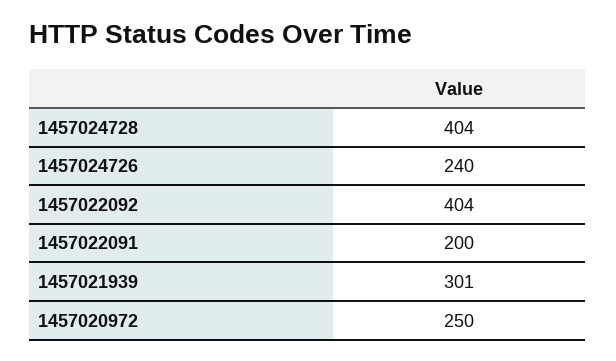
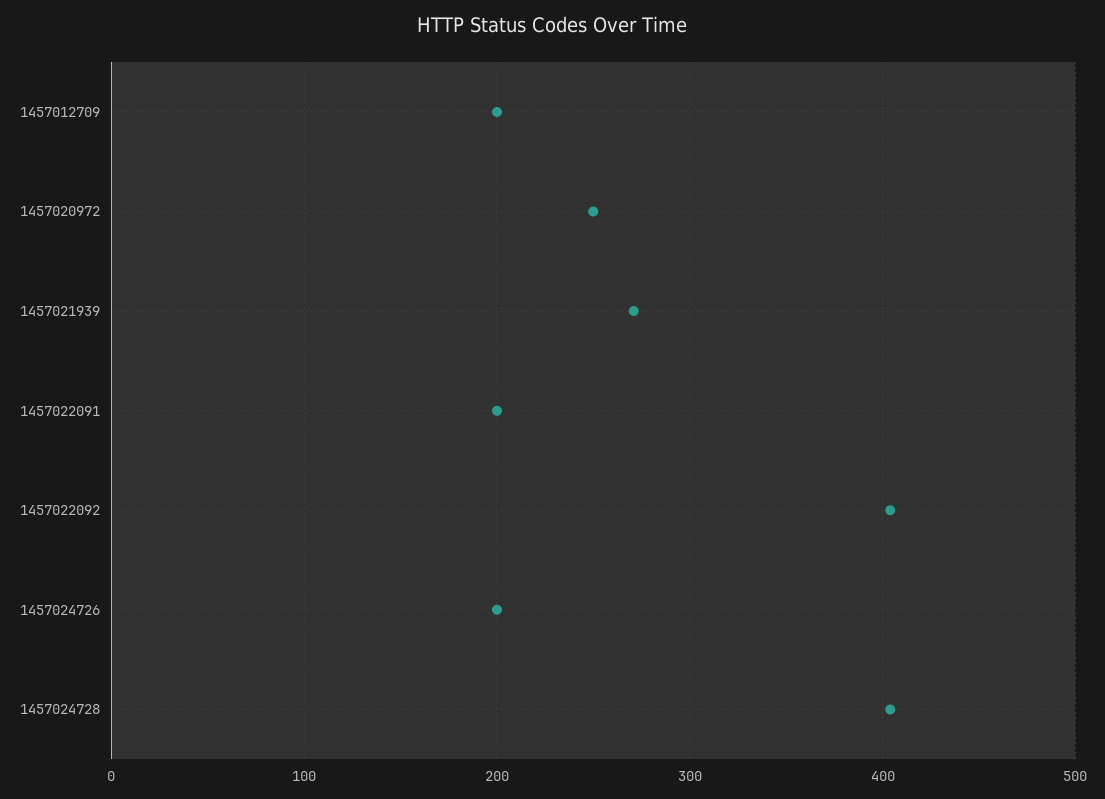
1457024726: 240 -> 200
1457021939: 301 -> 270
1457012709: none -> 200

